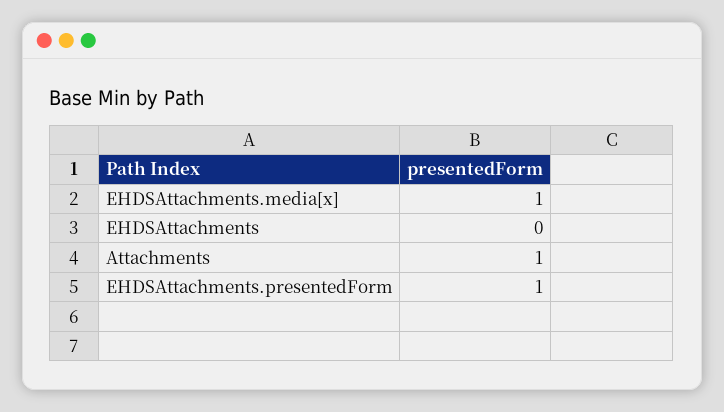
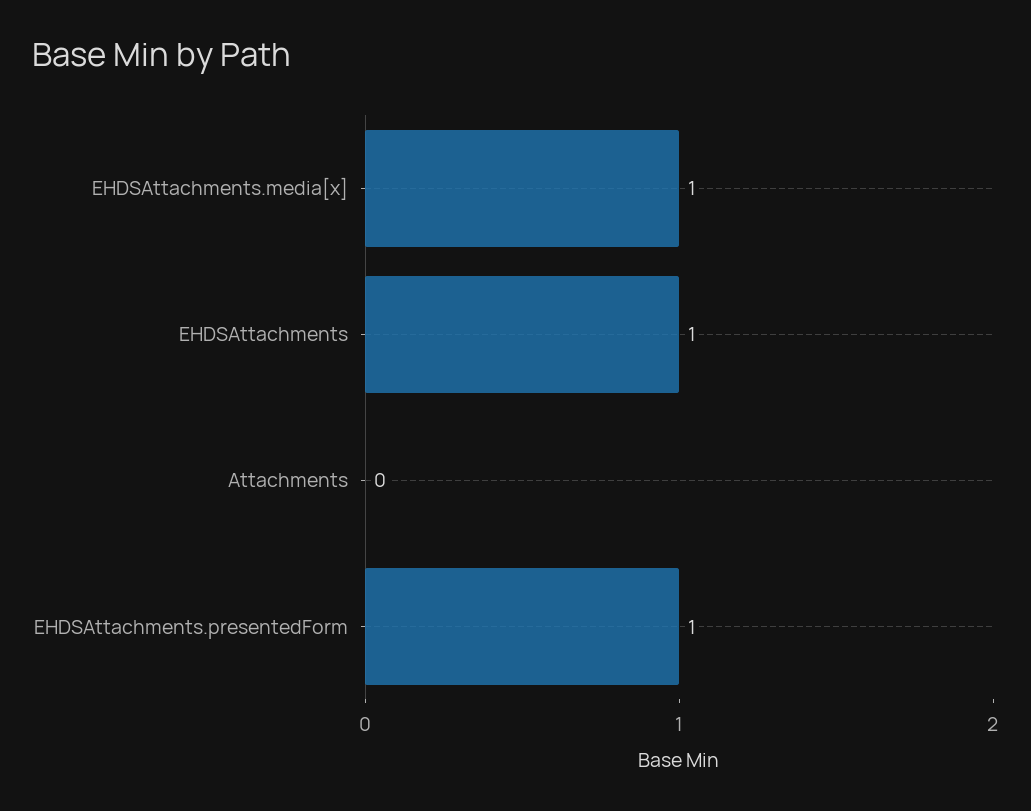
EHDSAttachments: 0 -> 1
Attachments: 1 -> 0

